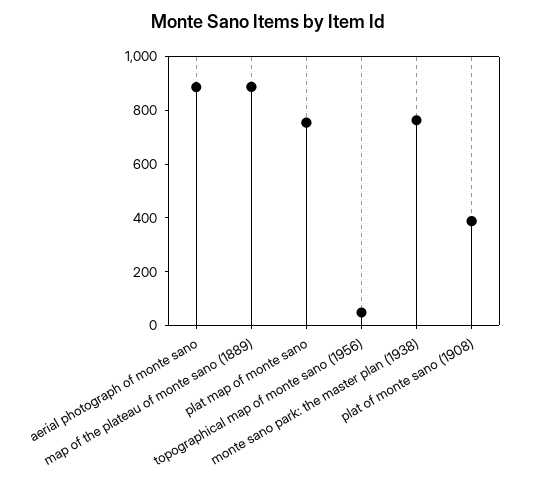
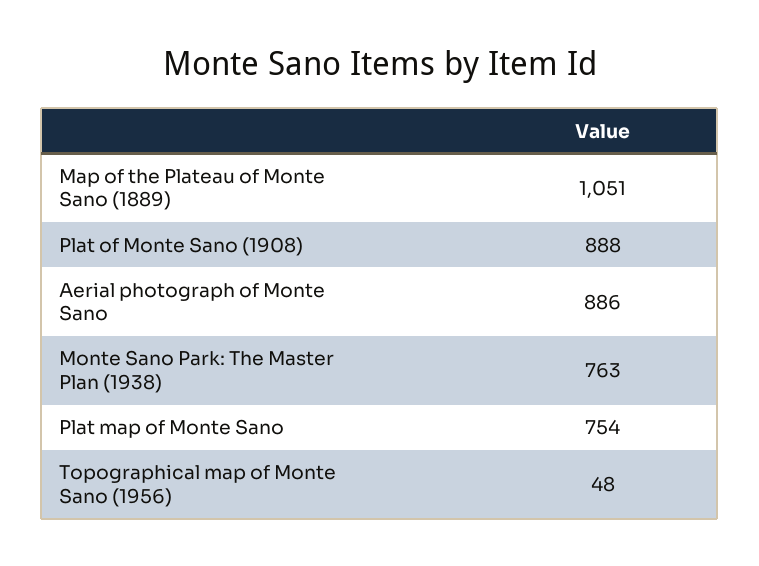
map of the plateau of monte sano (1889): 900 -> 1051
plat of monte sano (1908): 400 -> 888

